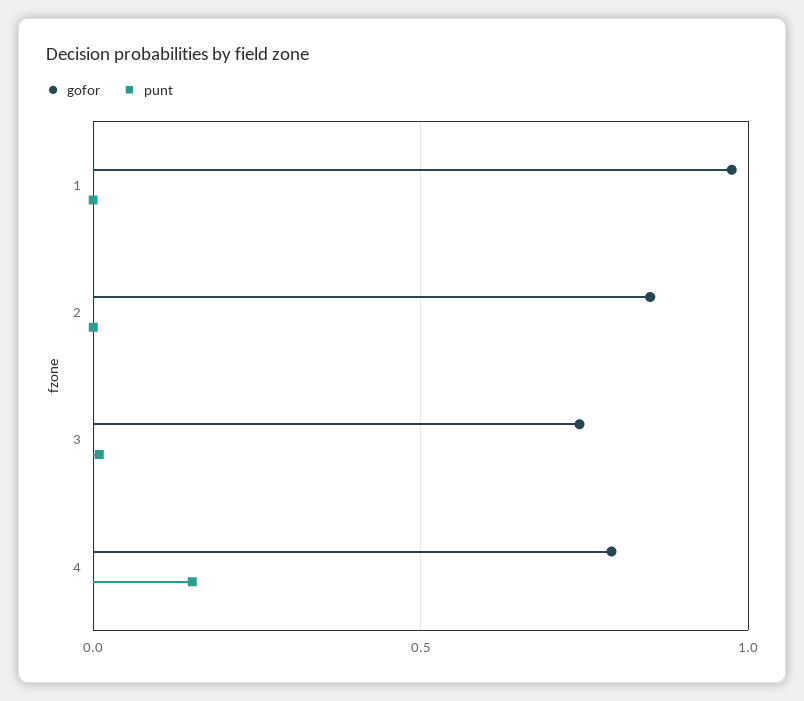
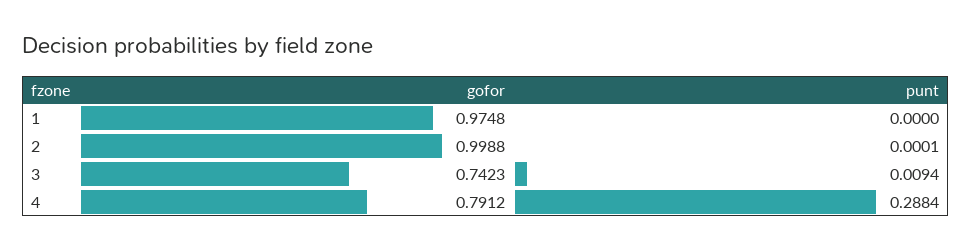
gofor, 2: 0.85 -> 0.9988
punt, 4: 0.15 -> 0.2884

